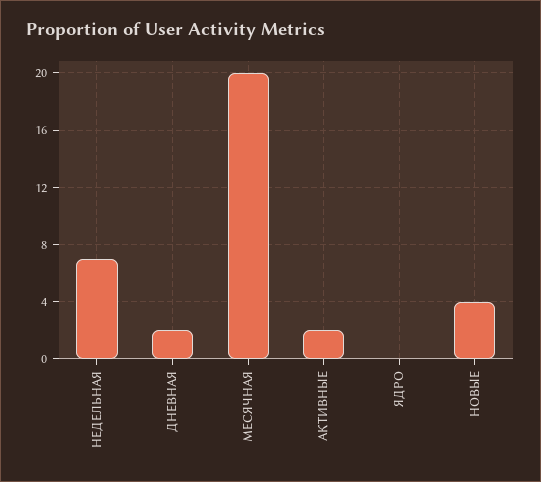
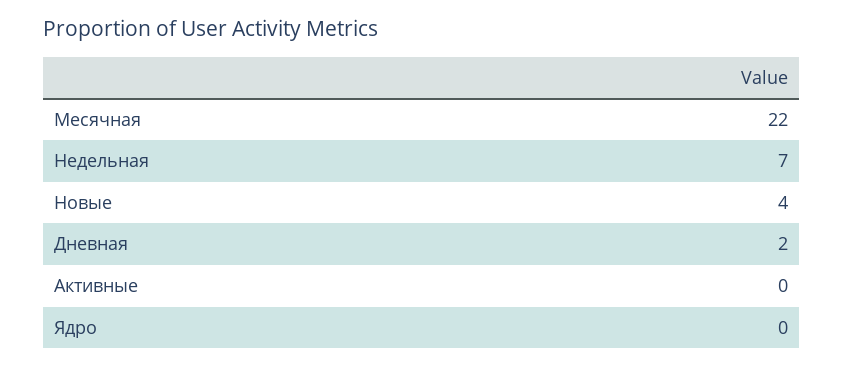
МЕСЯЧНАЯ: 20 -> 22
АКТИВНЫЕ: 2 -> 0

